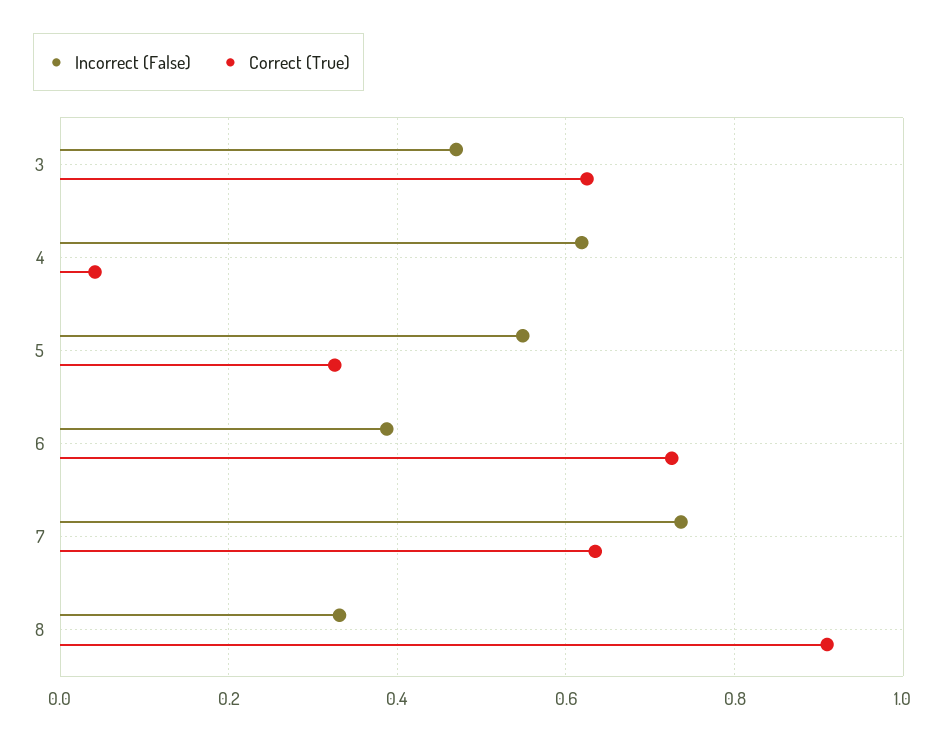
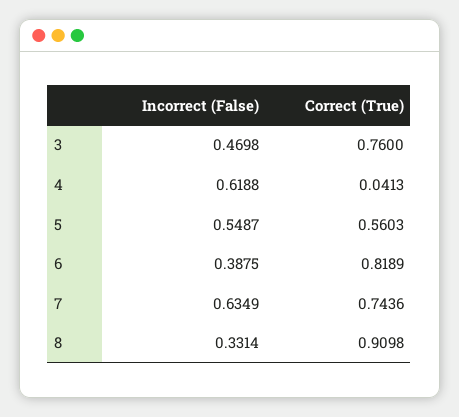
Correct (True), 3: 0.62 -> 0.76
Correct (True), 5: 0.32 -> 0.5603
Correct (True), 6: 0.72 -> 0.8189
Incorrect (False), 7: 0.74 -> 0.6349
Correct (True), 7: 0.64 -> 0.7436

